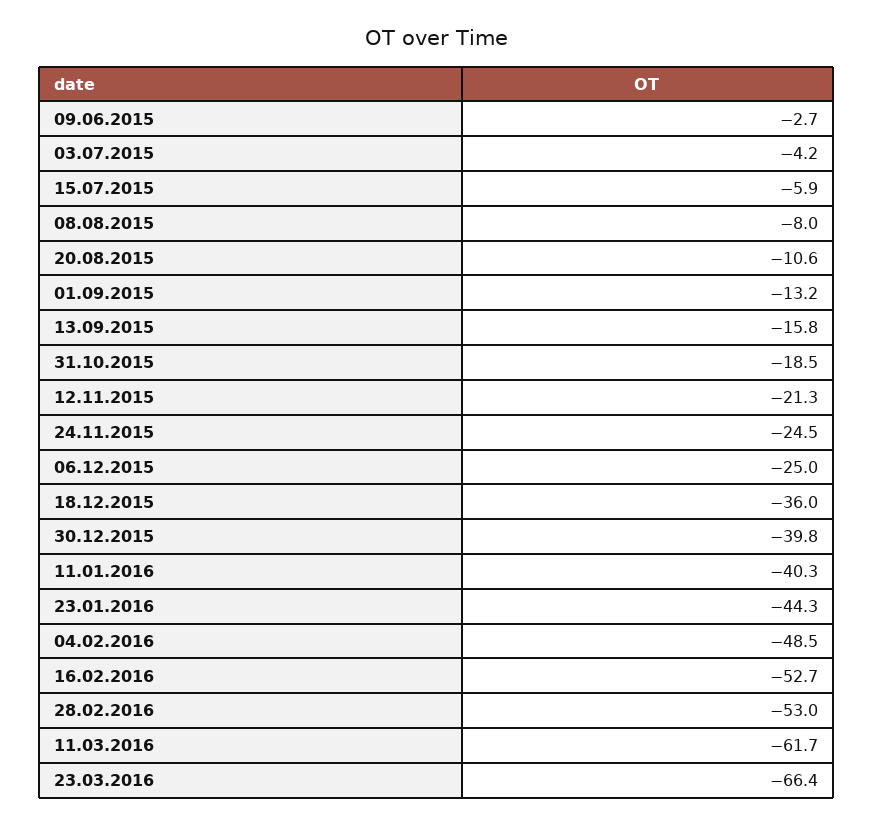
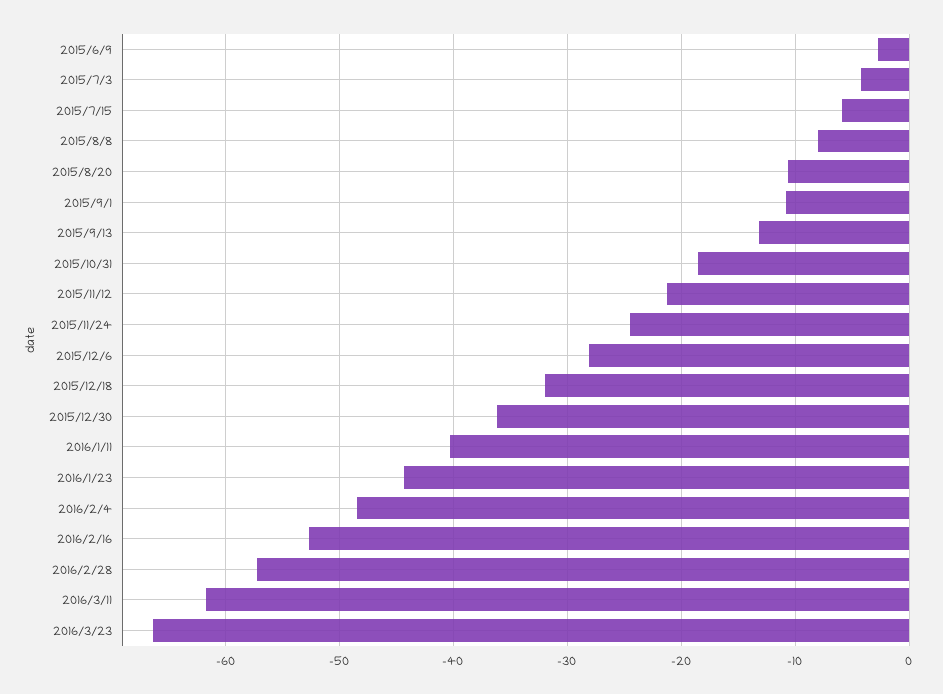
01.09.2015: -13.2 -> -11
13.09.2015: -15.8 -> -13
06.12.2015: -25 -> -28
18.12.2015: -36 -> -32
30.12.2015: -39.8 -> -36
28.02.2016: -53 -> -57

